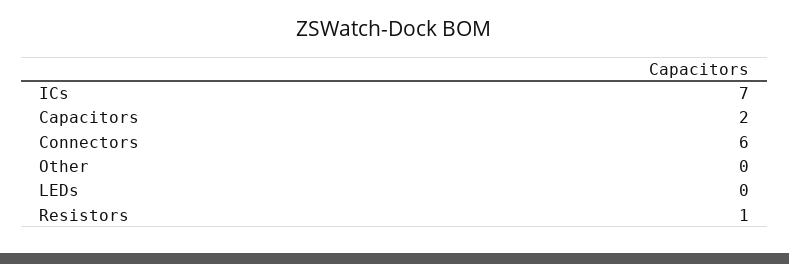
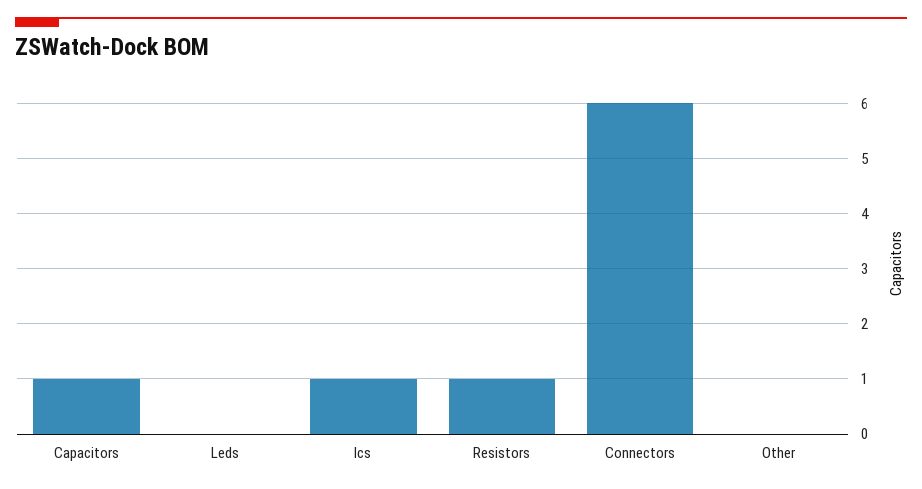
ICs: 7 -> 1
Capacitors: 2 -> 1

